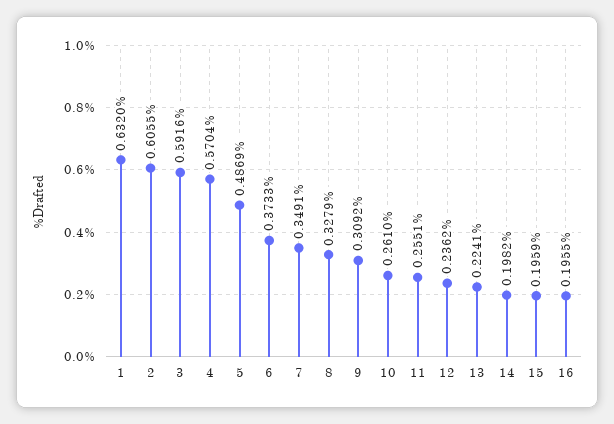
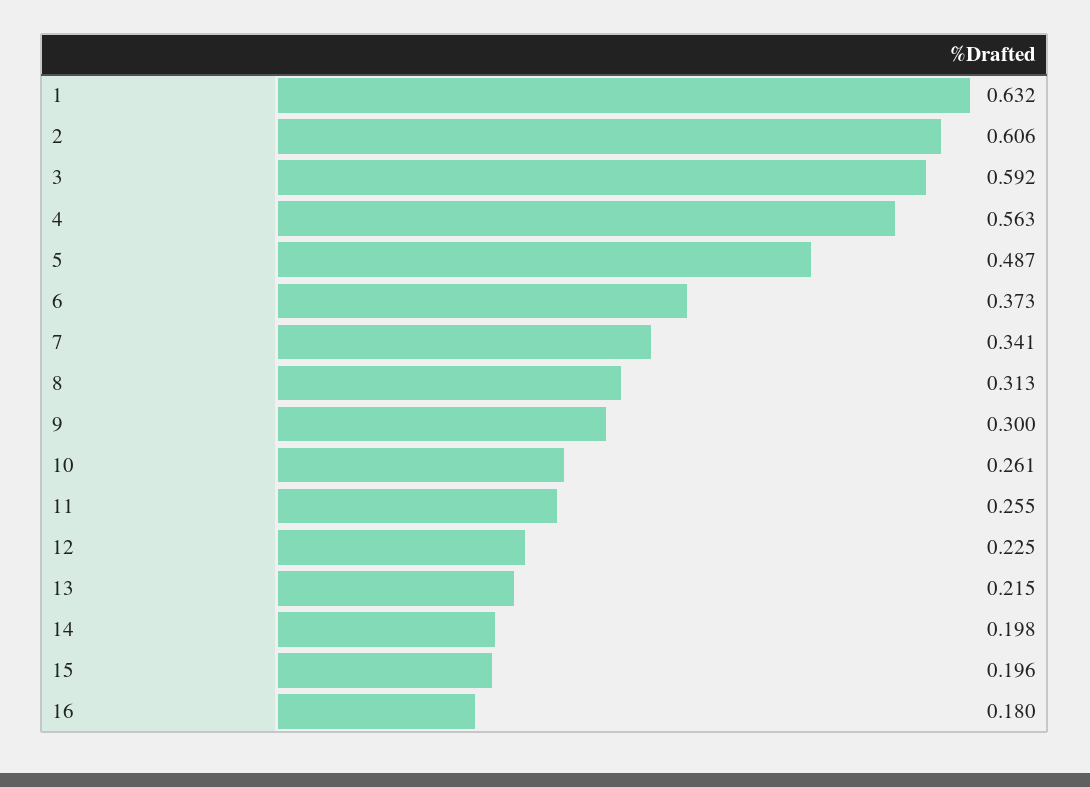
4: 0.5704 -> 0.563
7: 0.3491 -> 0.341
8: 0.3279 -> 0.313
9: 0.3092 -> 0.3
12: 0.2362 -> 0.225
13: 0.2241 -> 0.215
16: 0.1955 -> 0.18

